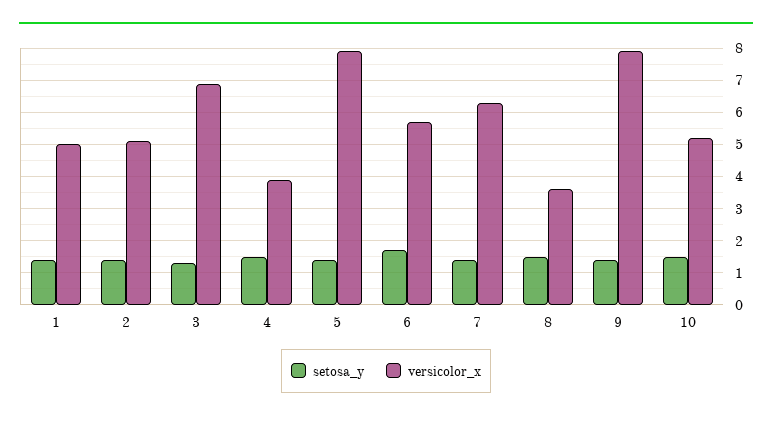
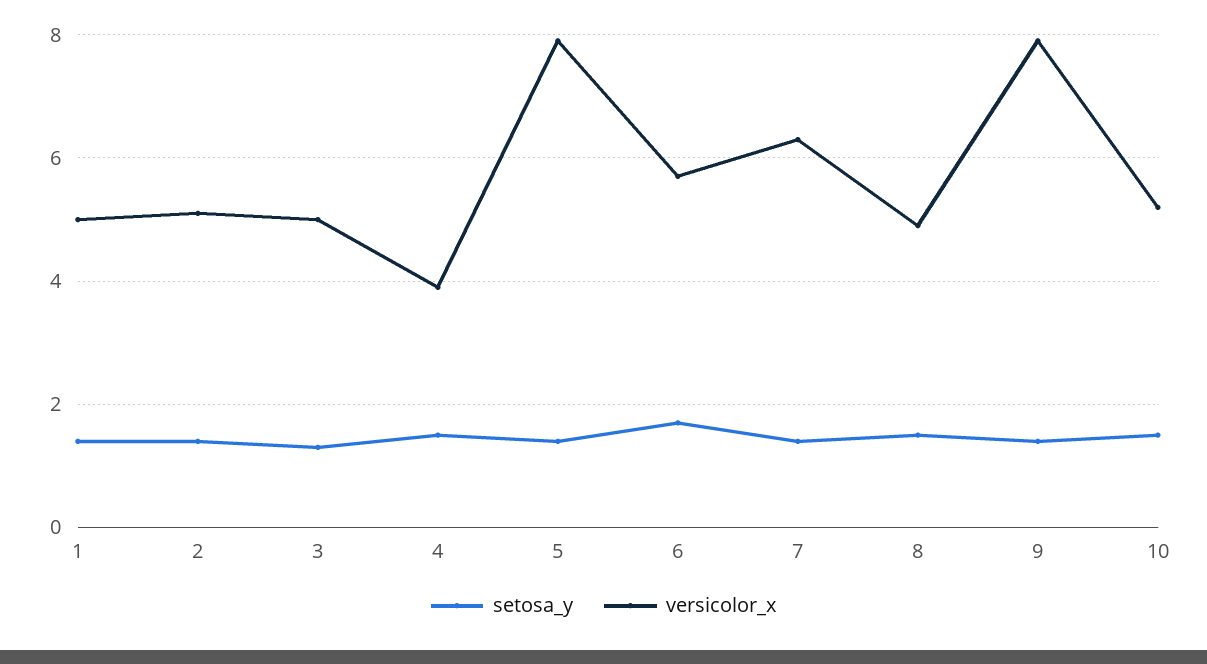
versicolor_x, 3: 7 -> 5
versicolor_x, 8: 3.5 -> 5

